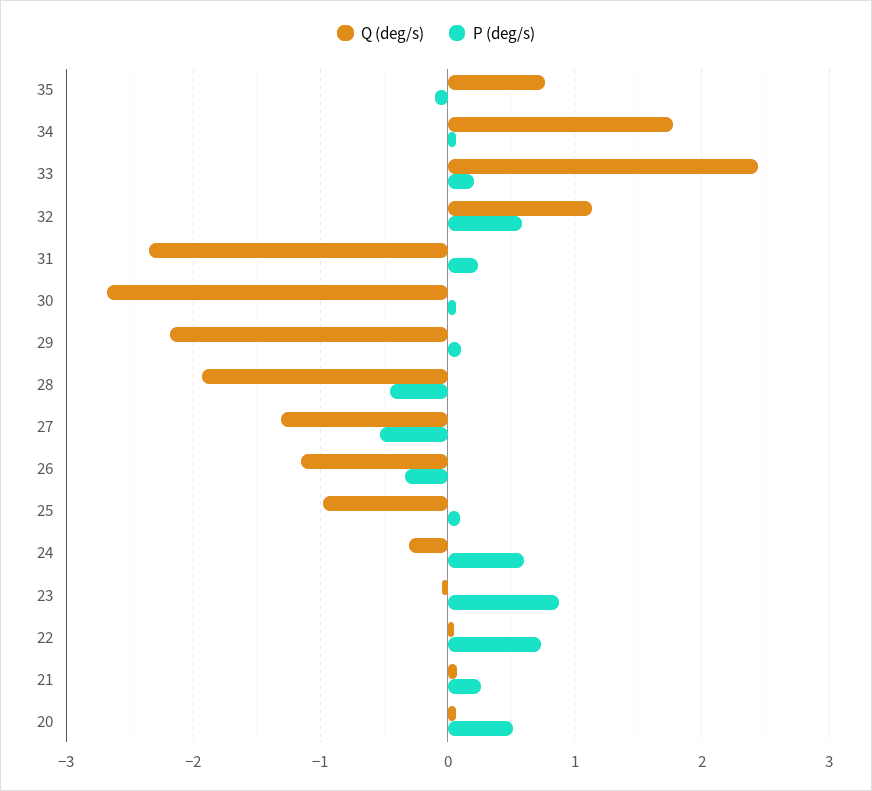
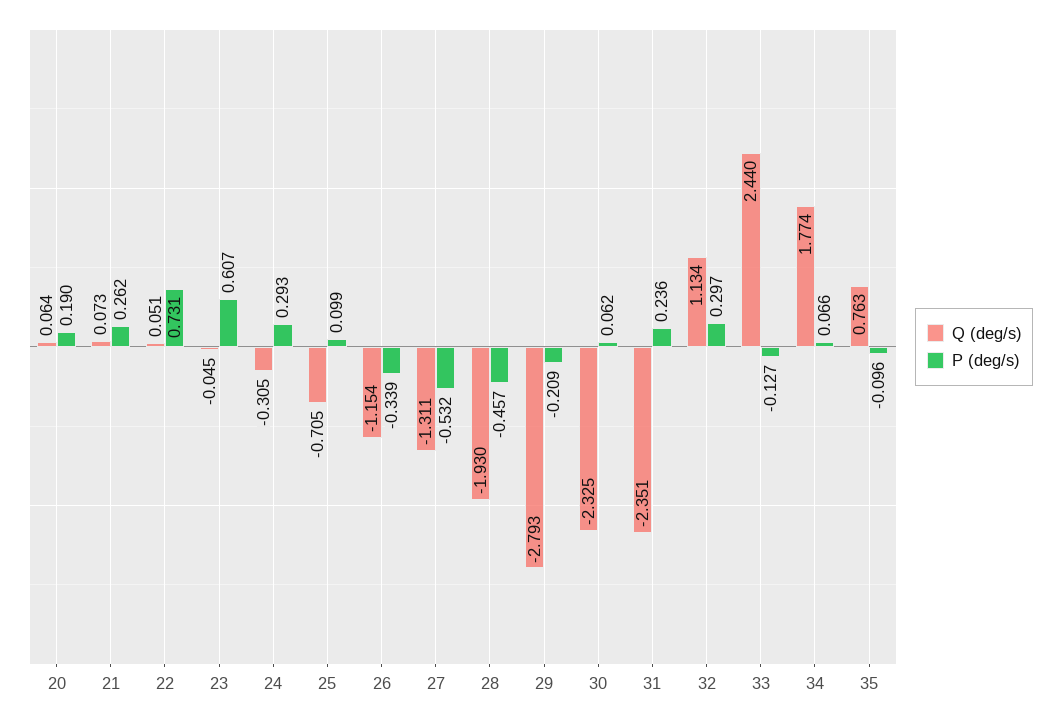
P (deg/s), 33: 0.2 -> -0.127
P (deg/s), 32: 0.6 -> 0.297
Q (deg/s), 30: -2.7 -> -2.325
Q (deg/s), 29: -2.2 -> -2.793
P (deg/s), 29: 0.1 -> -0.209
Q (deg/s), 25: -1 -> -0.705
P (deg/s), 24: 0.6 -> 0.293
P (deg/s), 23: 0.9 -> 0.607
P (deg/s), 20: 0.5 -> 0.19

